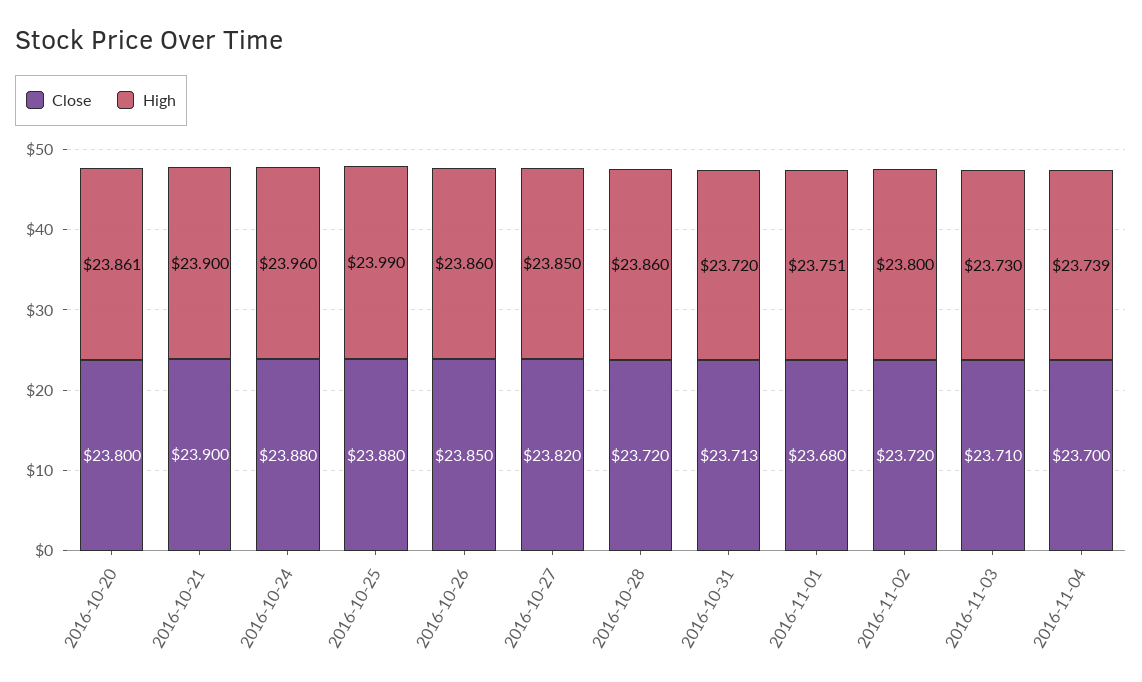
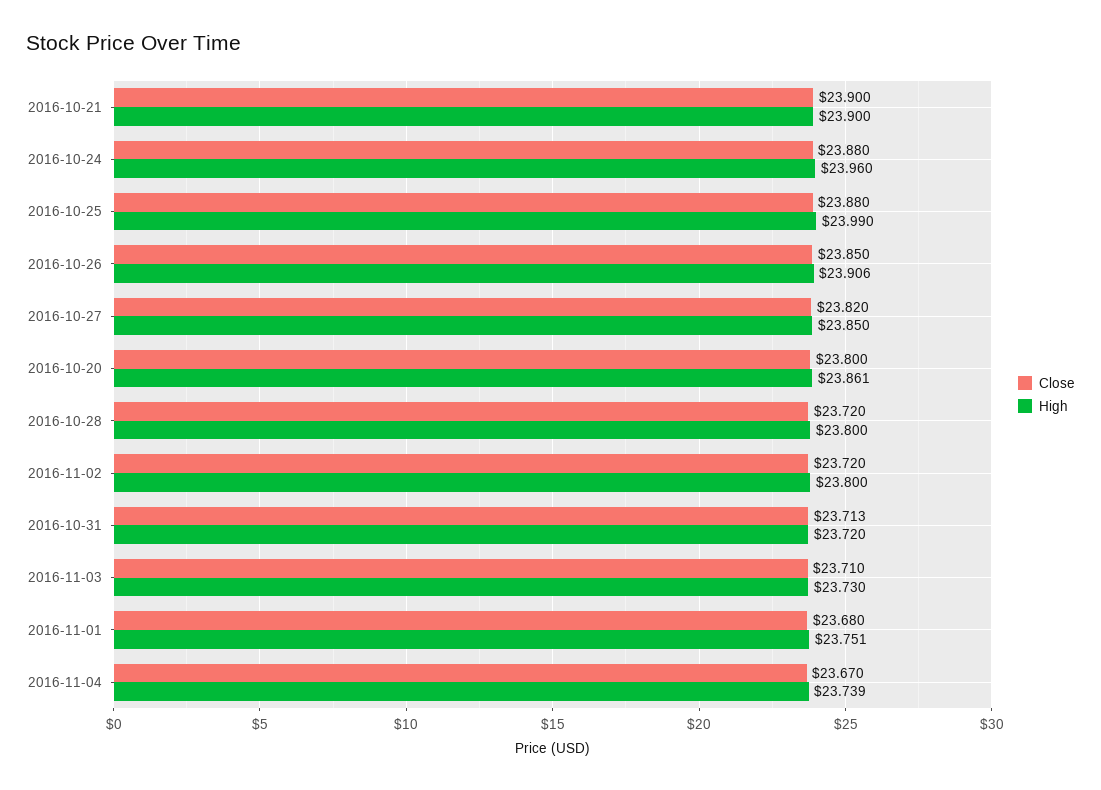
High, 2016-10-26: 23.86 -> 23.906
High, 2016-10-28: 23.86 -> 23.8
Close, 2016-11-04: 23.7 -> 23.67

